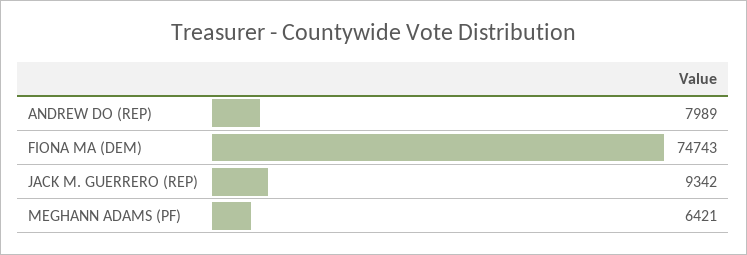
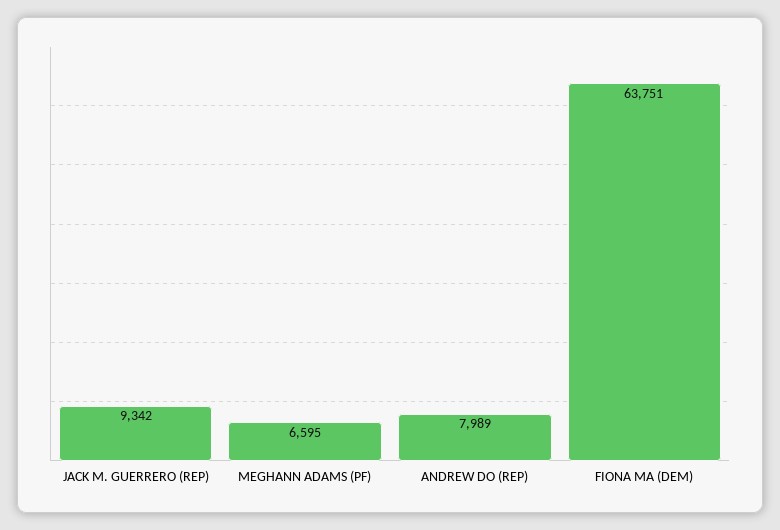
FIONA MA (DEM): 74743 -> 63751
MEGHANN ADAMS (PF): 6421 -> 6595

